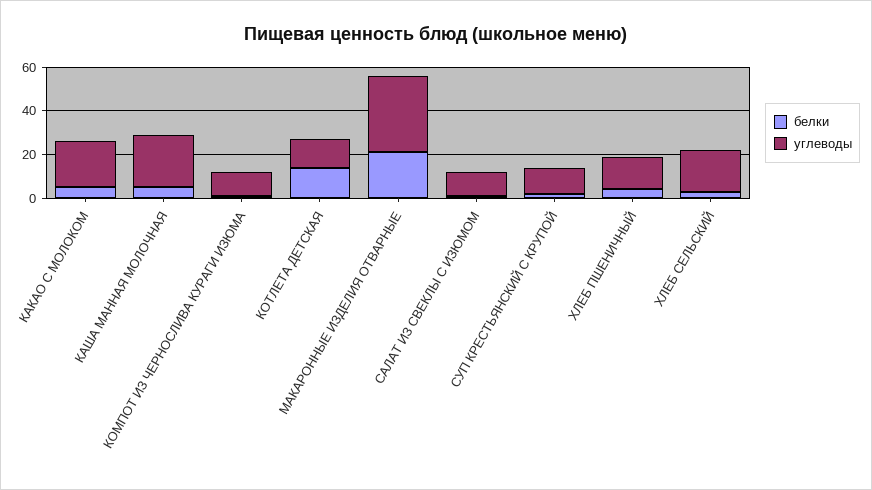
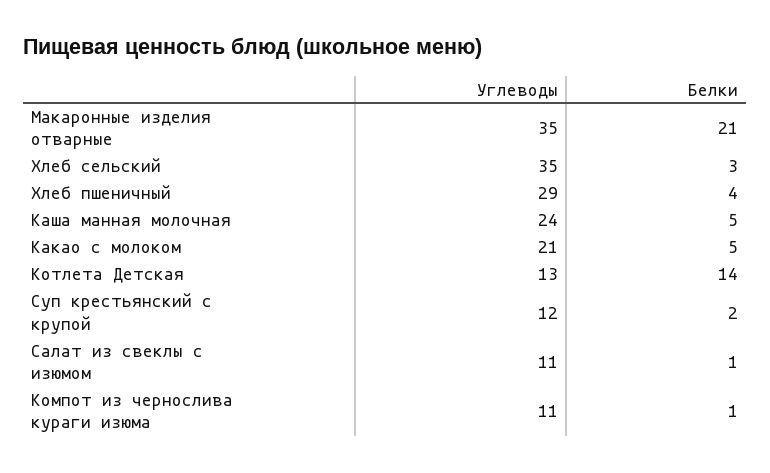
углеводы, ХЛЕБ ПШЕНИЧНЫЙ: 15 -> 29
углеводы, ХЛЕБ СЕЛЬСКИЙ: 20 -> 35

